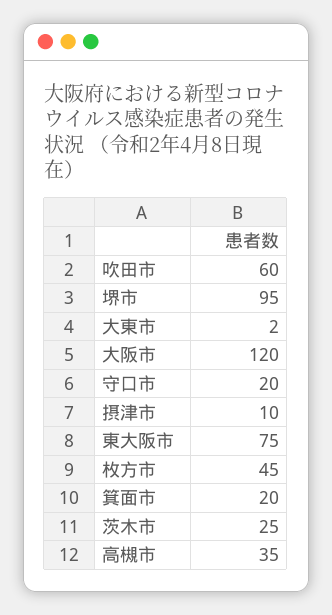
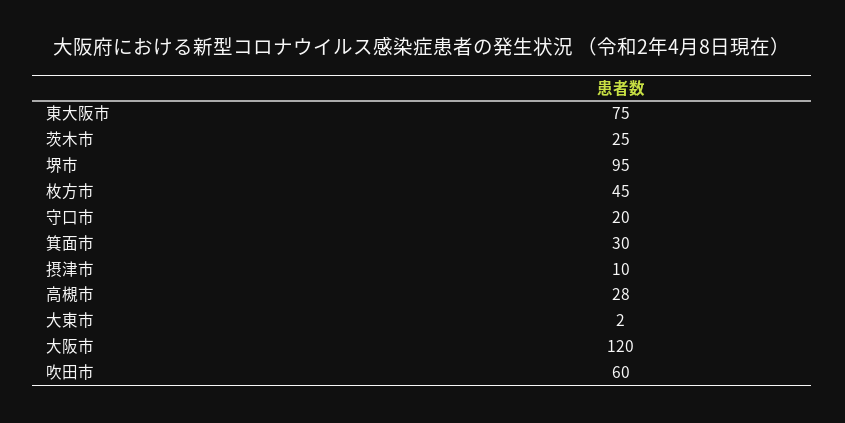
箕面市: 20 -> 30
高槻市: 35 -> 28

